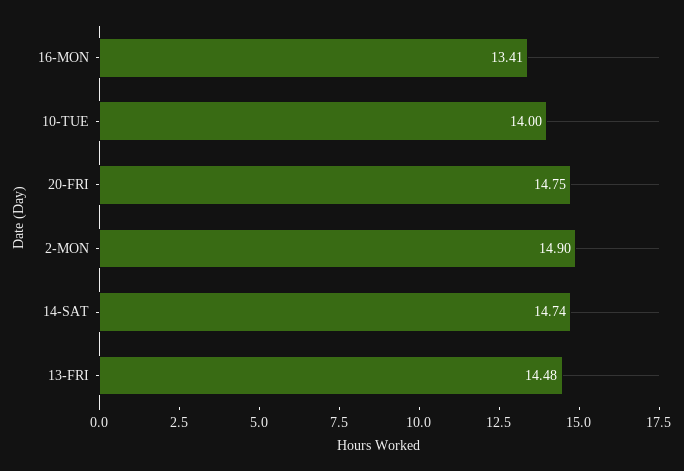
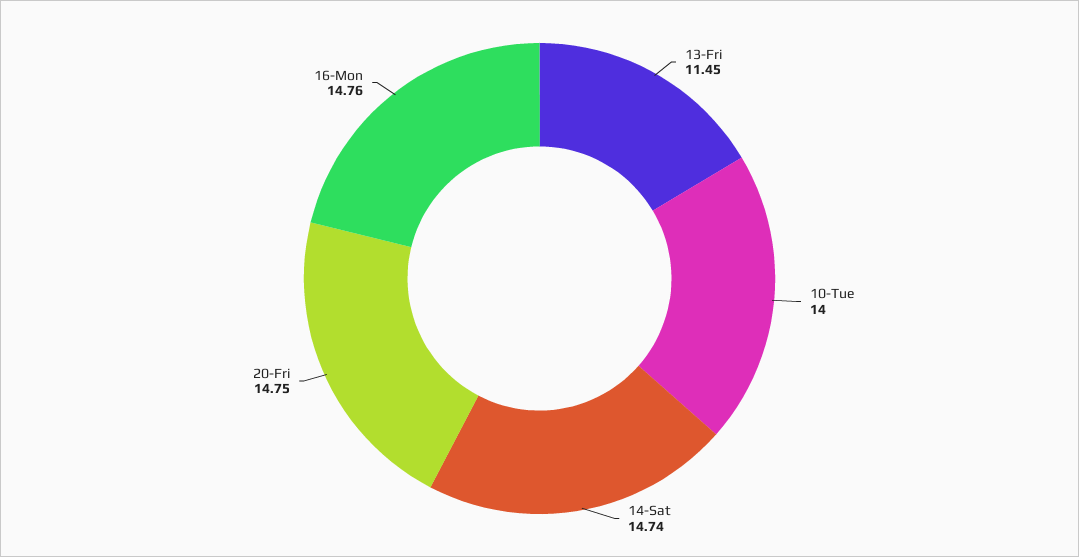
16-MON: 13.41 -> 14.76
2-MON: 14.9 -> none
13-FRI: 14.48 -> 11.45

